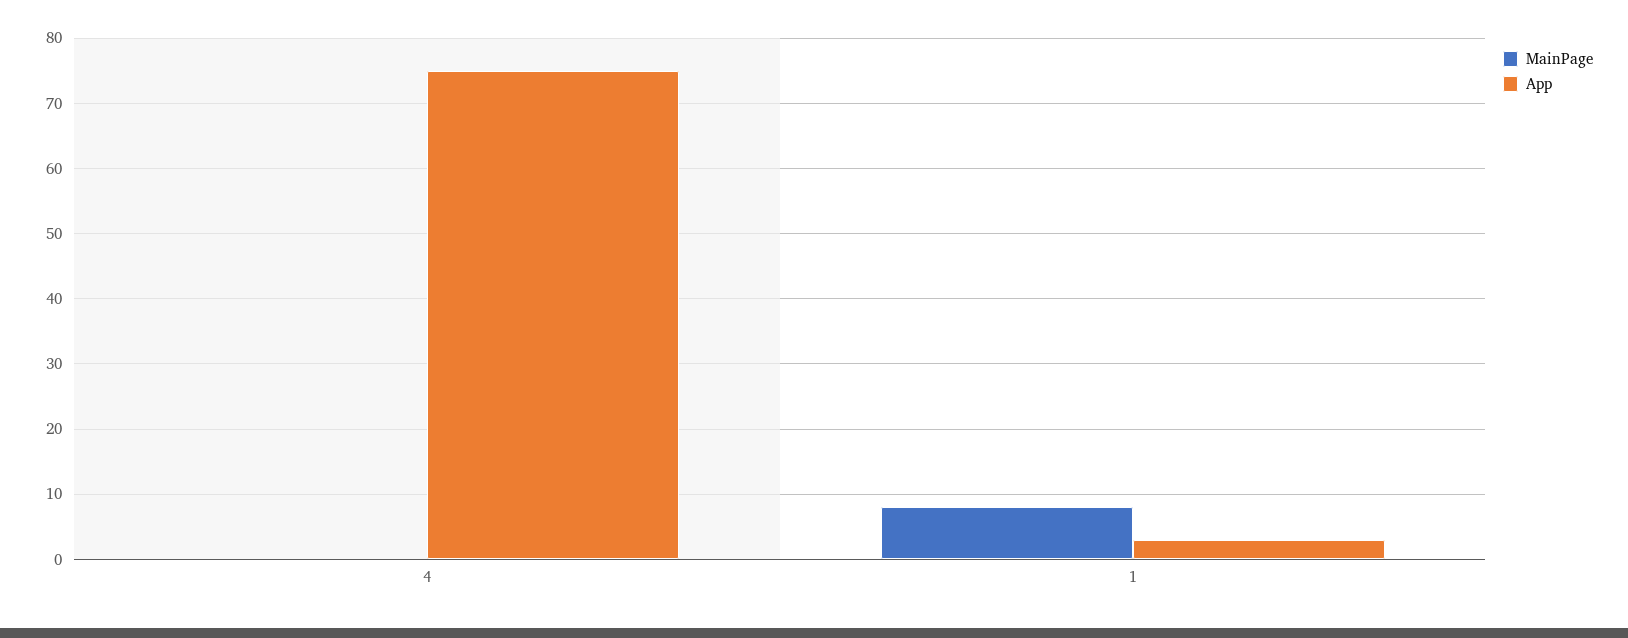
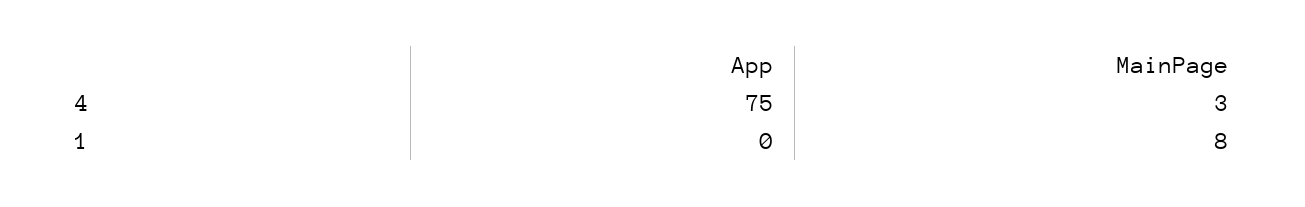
MainPage, 4: 0 -> 3
App, 1: 3 -> 0

